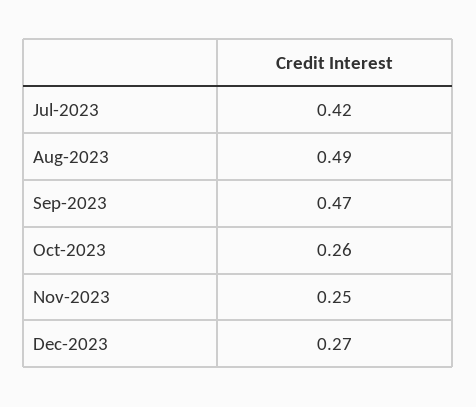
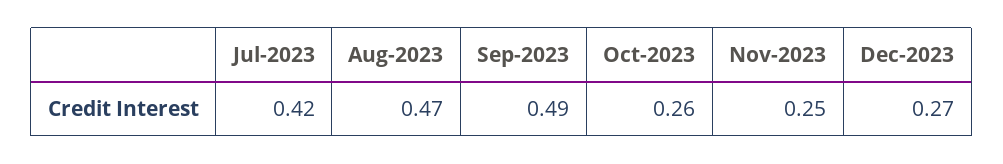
Aug-2023: 0.49 -> 0.47
Sep-2023: 0.47 -> 0.49

